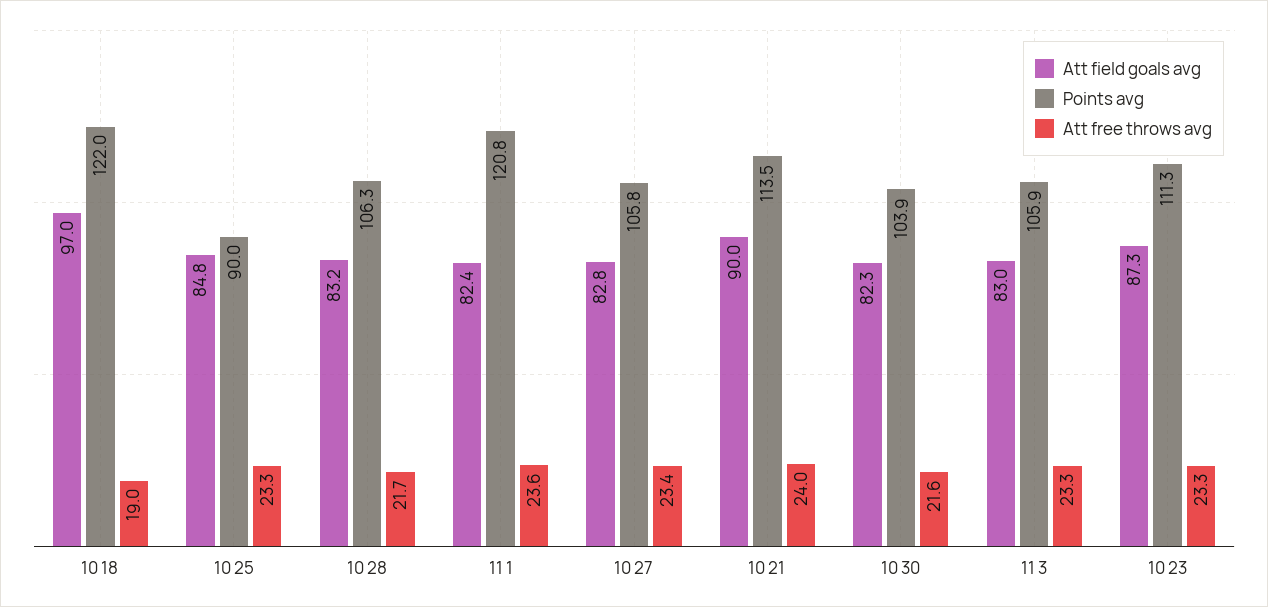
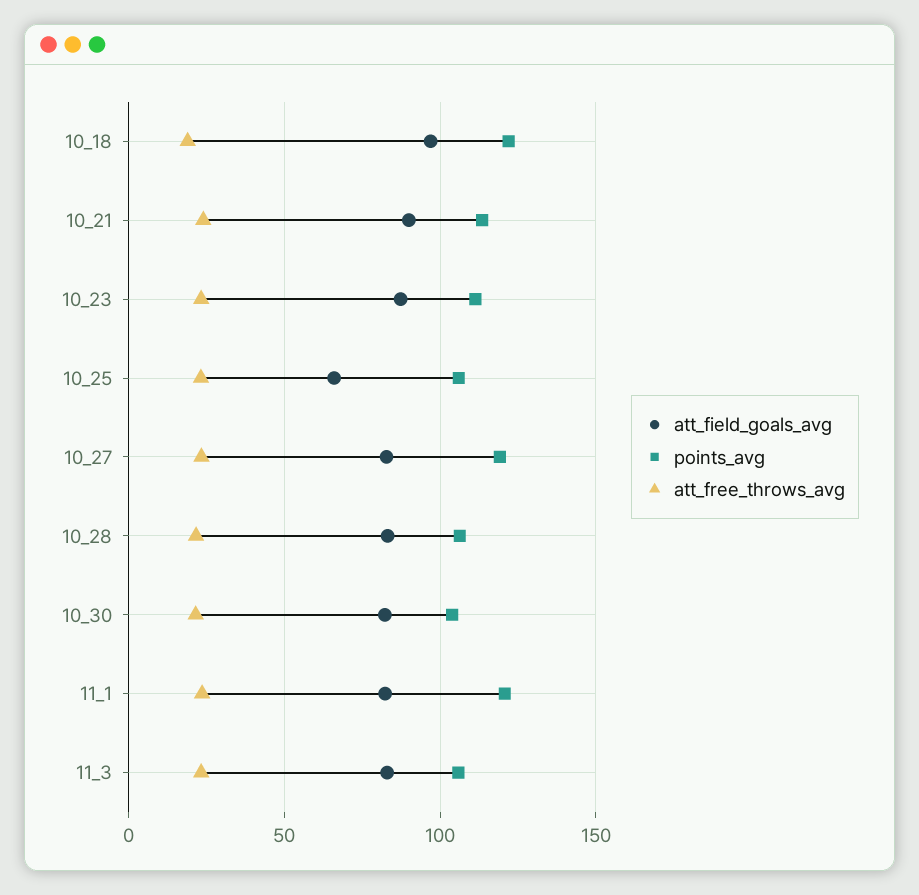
Att field goals avg, 10 25: 84.8 -> 65
Points avg, 10 25: 90 -> 105
Points avg, 10 27: 105.8 -> 120

